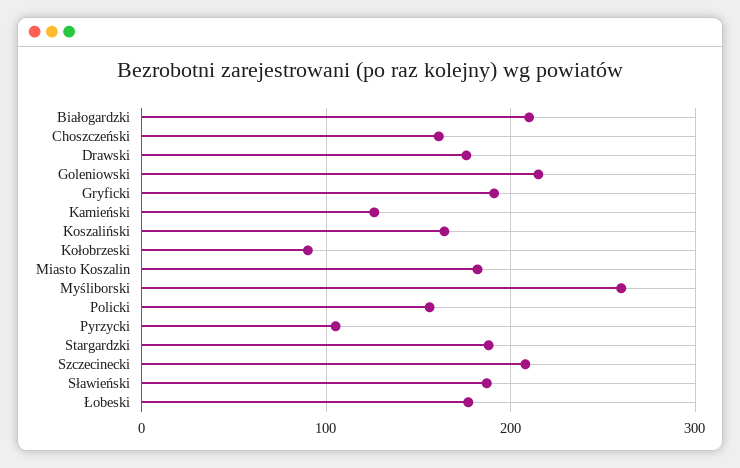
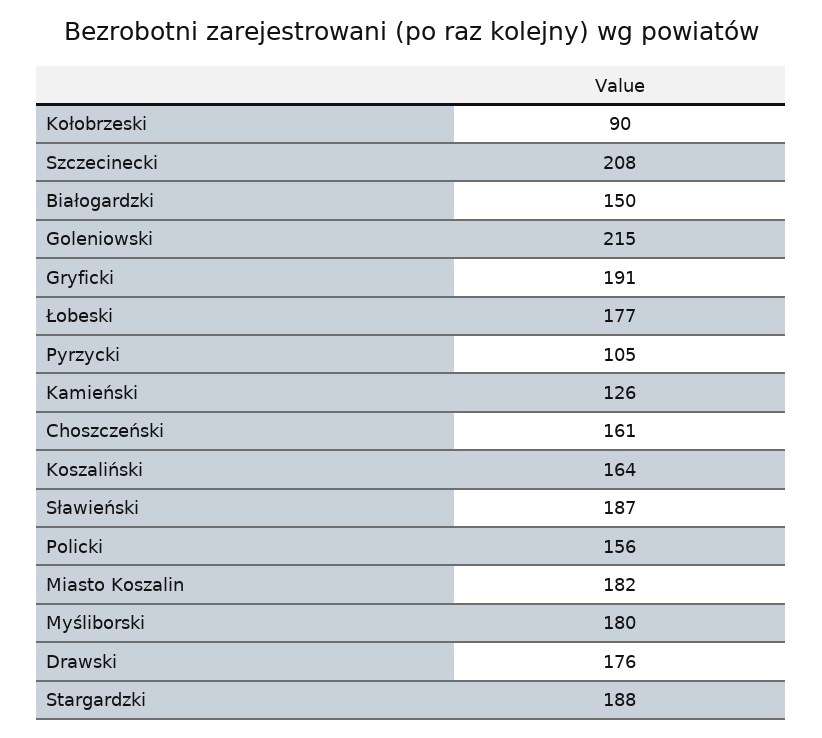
Białogardzki: 210 -> 150
Myśliborski: 260 -> 180

